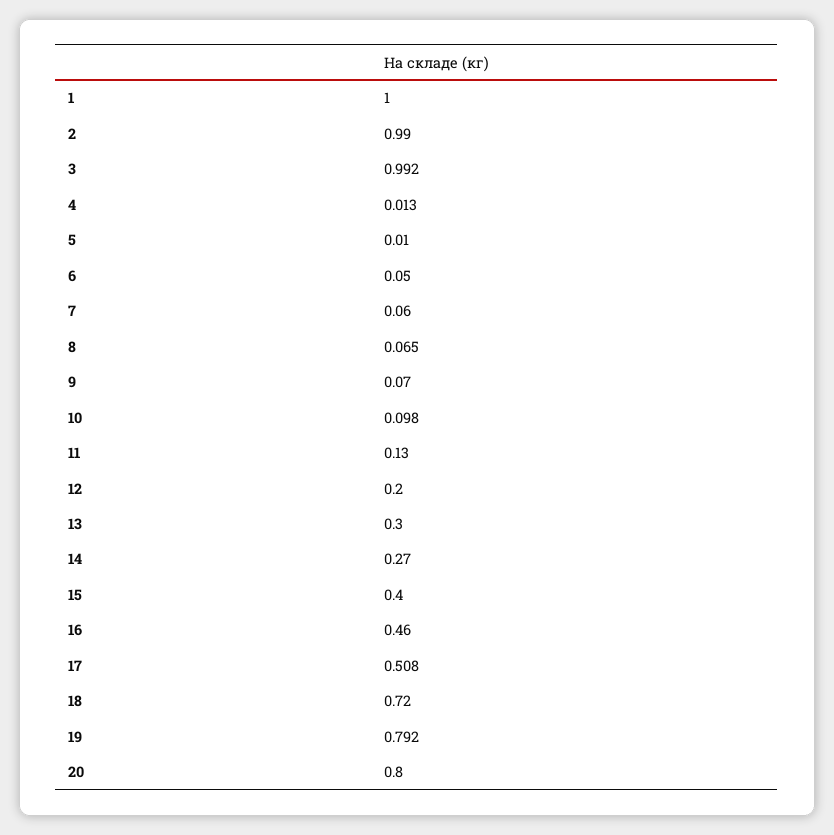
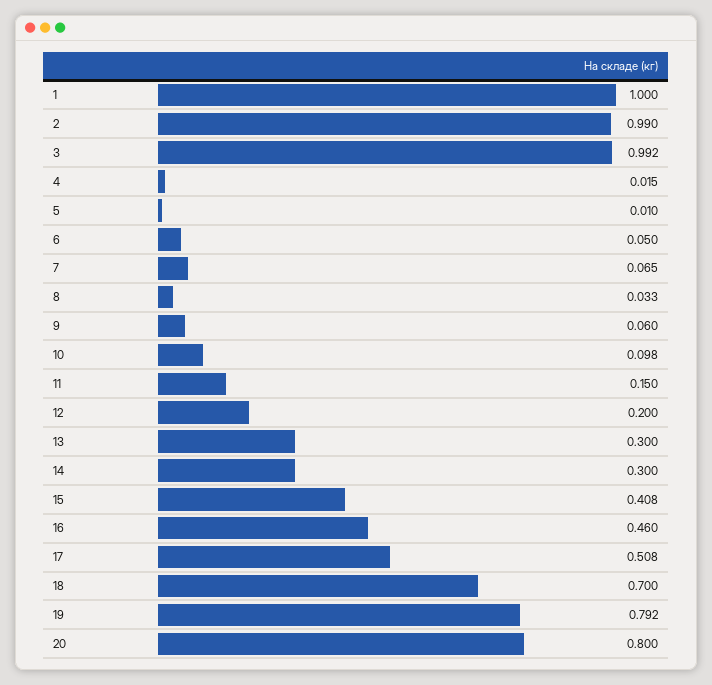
4: 0.013 -> 0.015
7: 0.06 -> 0.065
8: 0.065 -> 0.033
9: 0.07 -> 0.06
11: 0.13 -> 0.15
14: 0.27 -> 0.3
15: 0.4 -> 0.408
18: 0.72 -> 0.7

